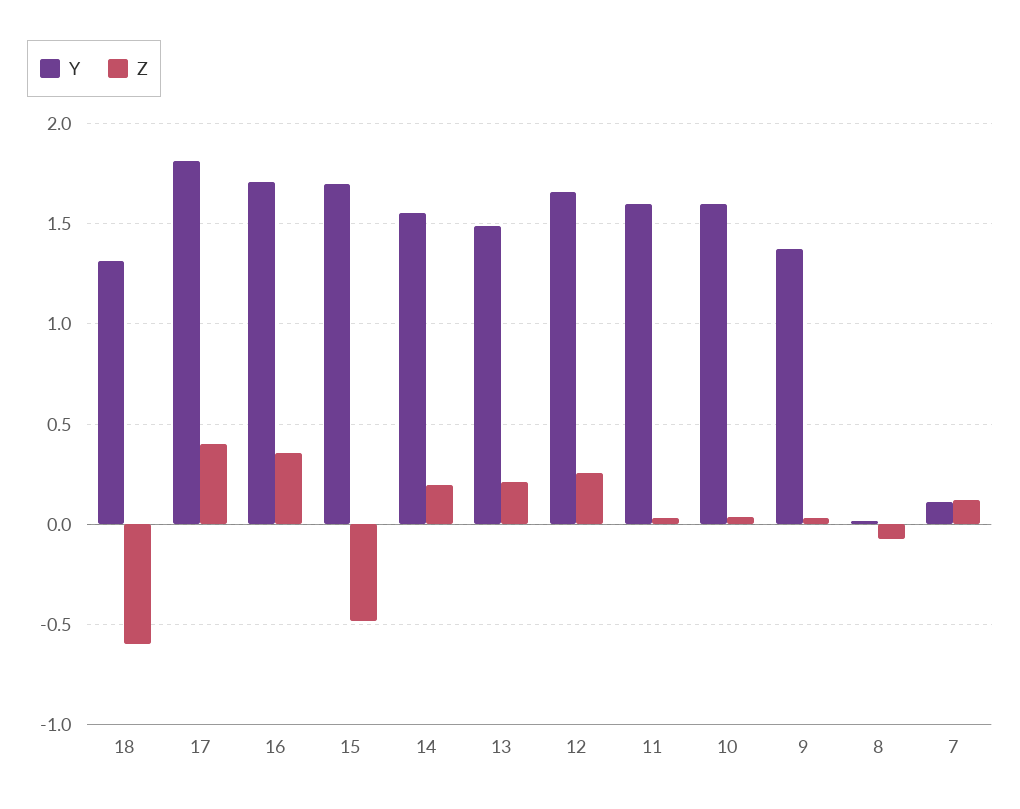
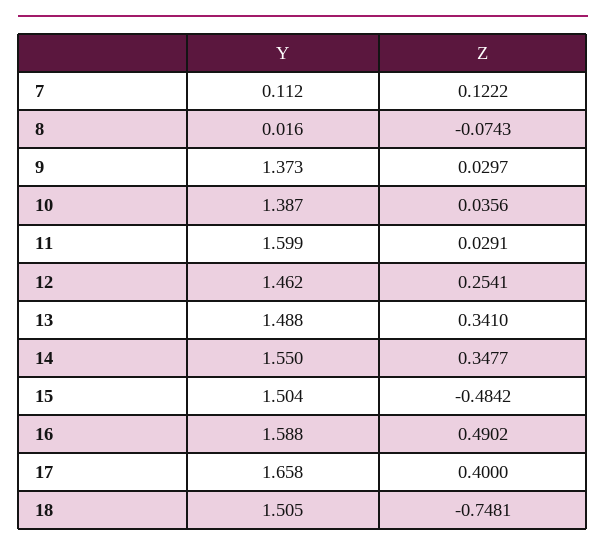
Y, 18: 1.3 -> 1.505
Z, 18: -0.6 -> -0.7481
Y, 17: 1.8 -> 1.658
Y, 16: 1.7 -> 1.588
Z, 16: 0.35 -> 0.4902
Y, 15: 1.7 -> 1.504
Z, 14: 0.2 -> 0.3477
Z, 13: 0.2 -> 0.341
Y, 12: 1.65 -> 1.462
Y, 10: 1.6 -> 1.387

